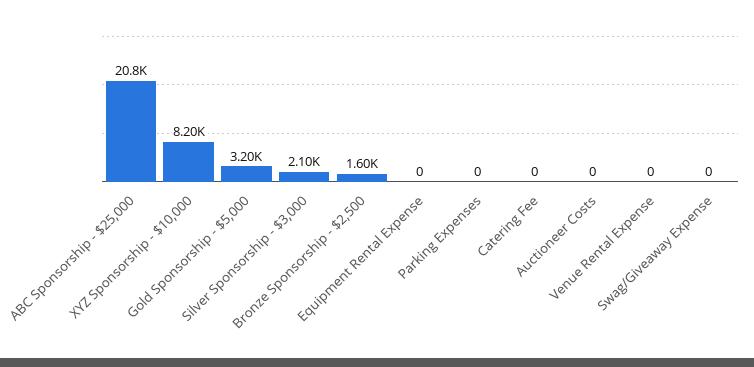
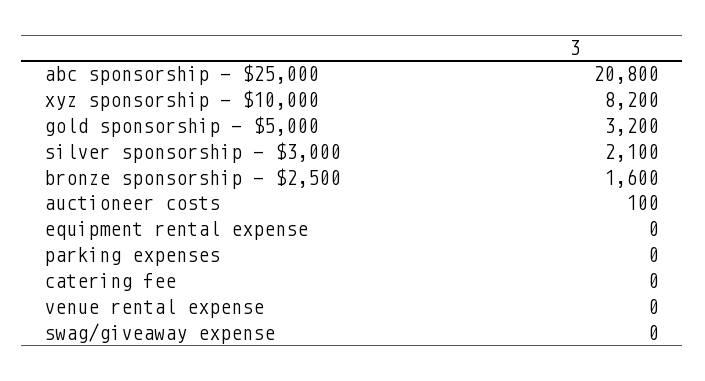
Auctioneer Costs: 0 -> 100

